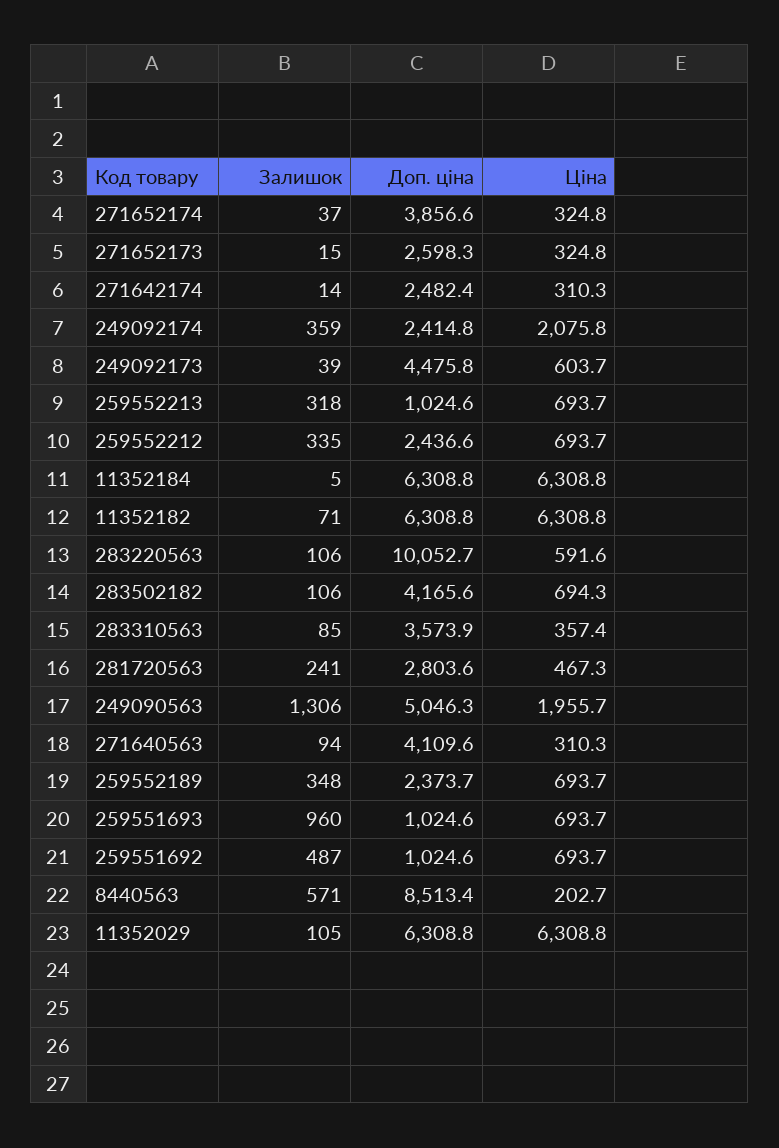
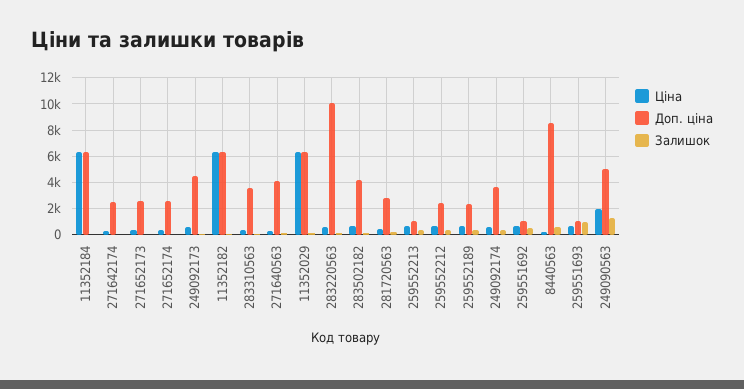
Доп. ціна, 271652174: 3856.6 -> 2500
Доп. ціна, 249092174: 2414.8 -> 3500
Ціна, 249092174: 2075.8 -> 500

